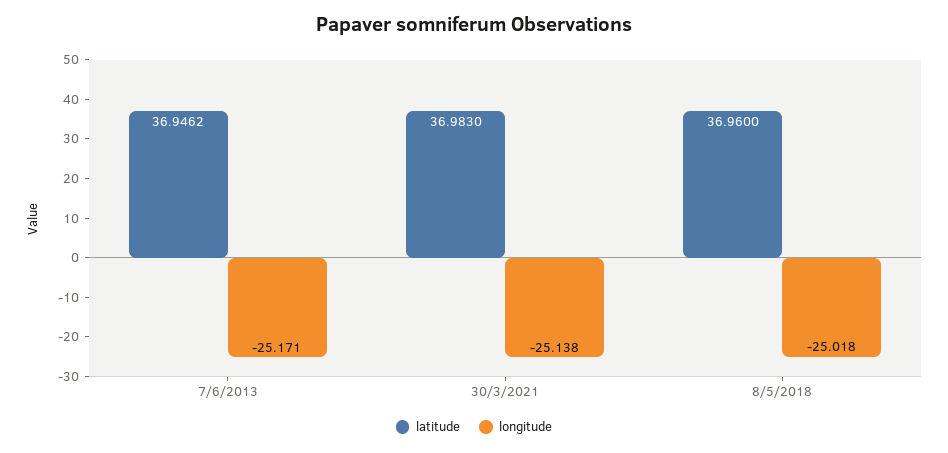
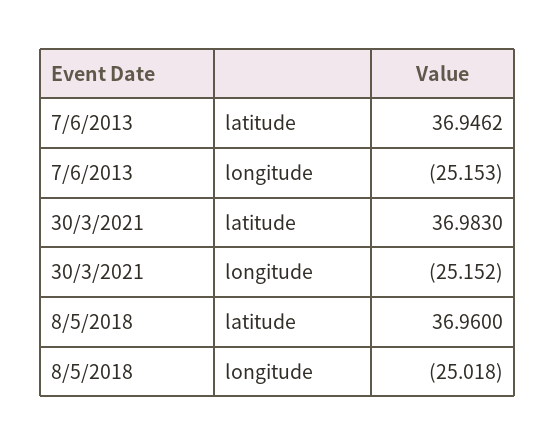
longitude, 7/6/2013: -25.171 -> -25.153
longitude, 30/3/2021: -25.138 -> -25.152

